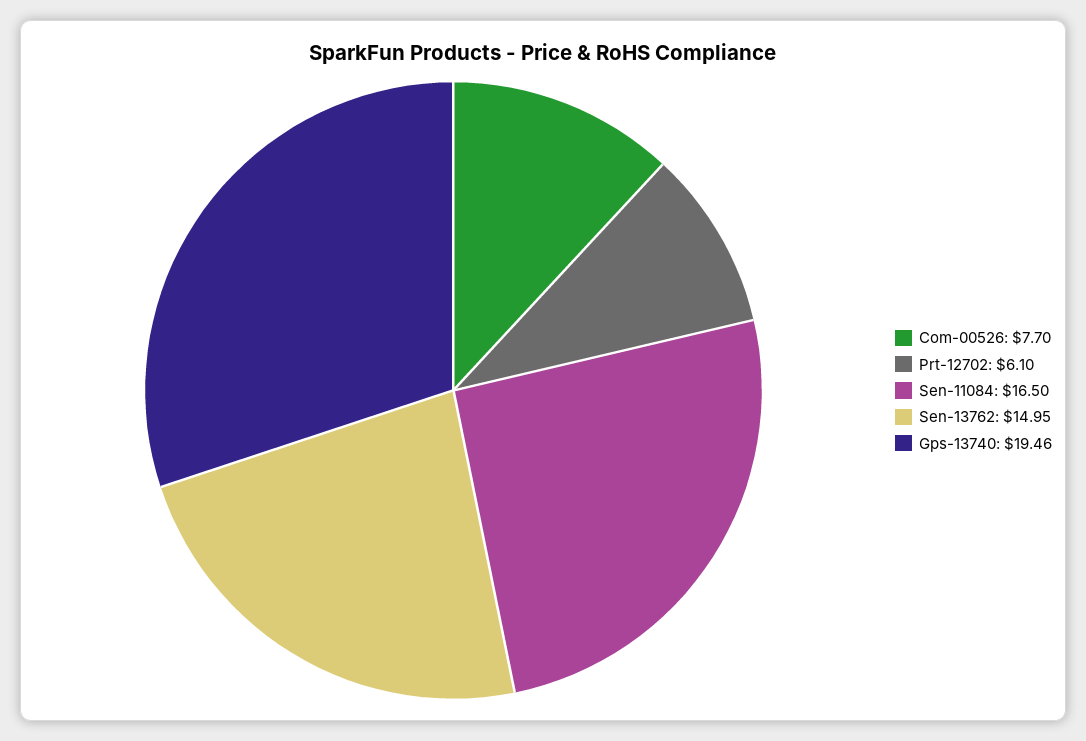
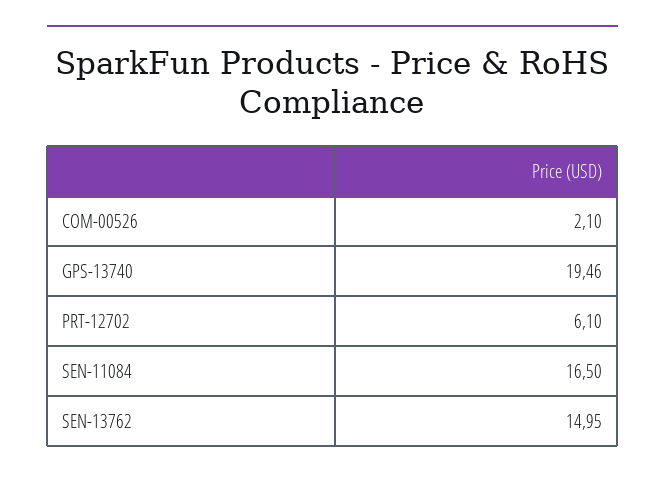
Com-00526: 7.7 -> 2.1

